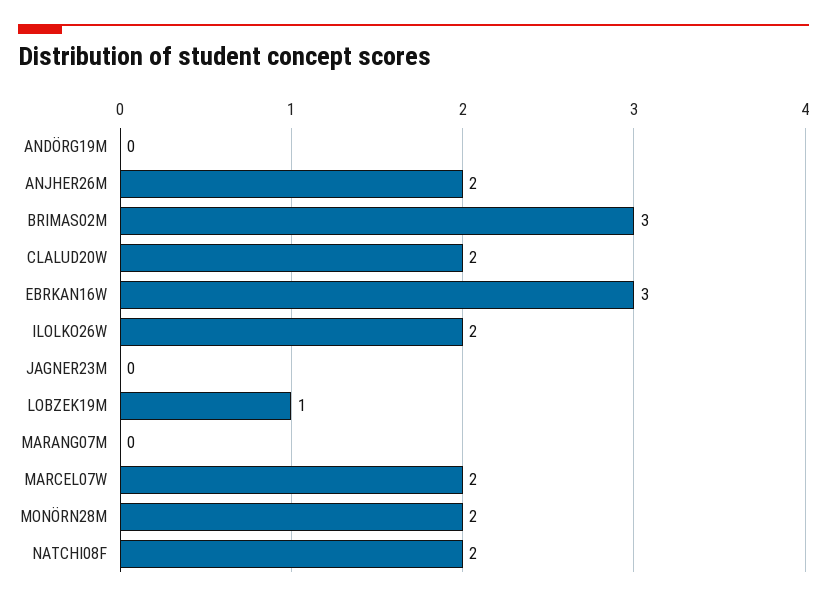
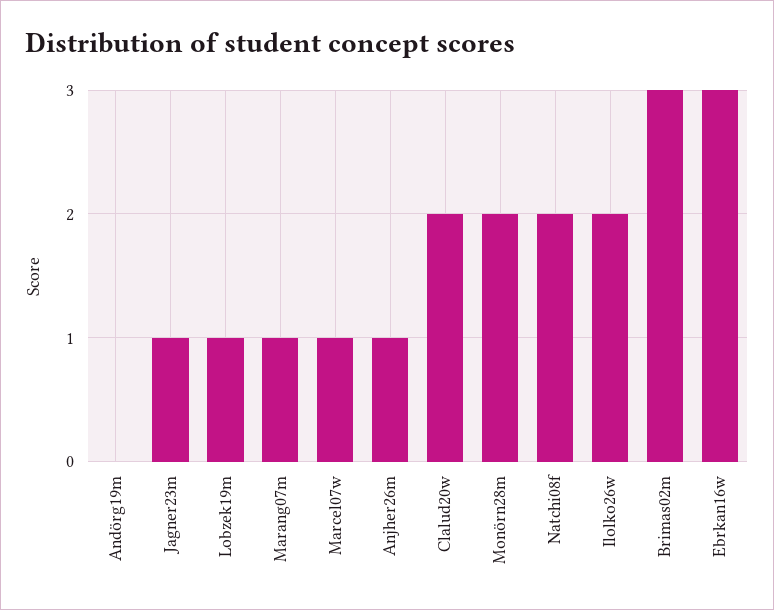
ANJHER26M: 2 -> 1
JAGNER23M: 0 -> 1
MARANG07M: 0 -> 1
MARCEL07W: 2 -> 1

